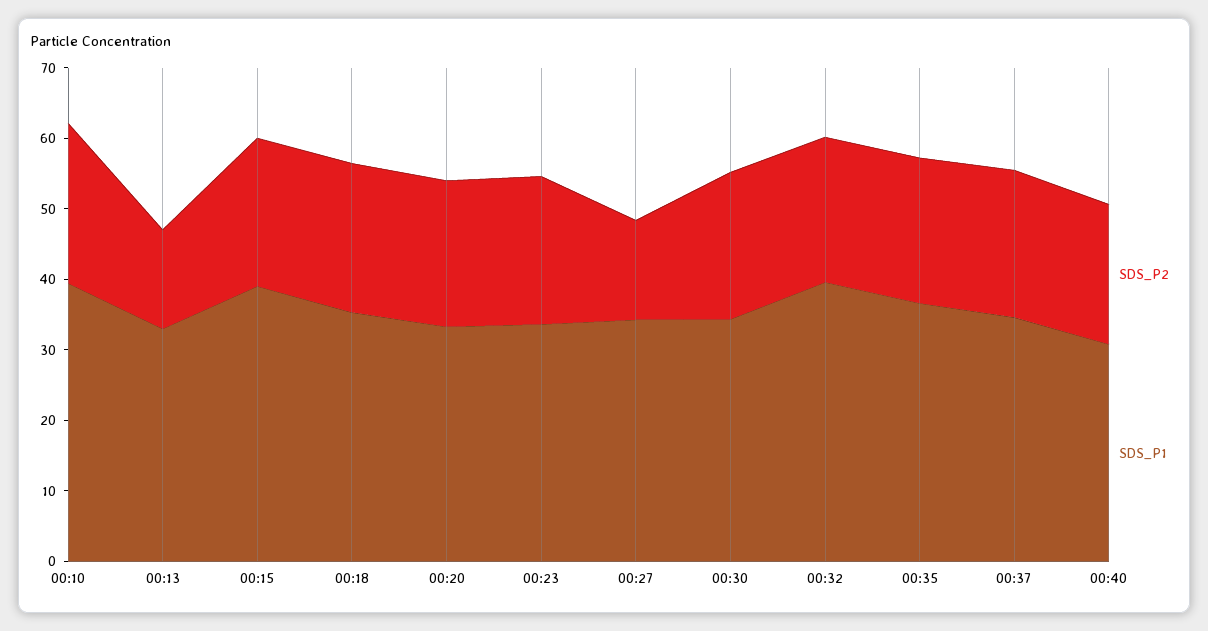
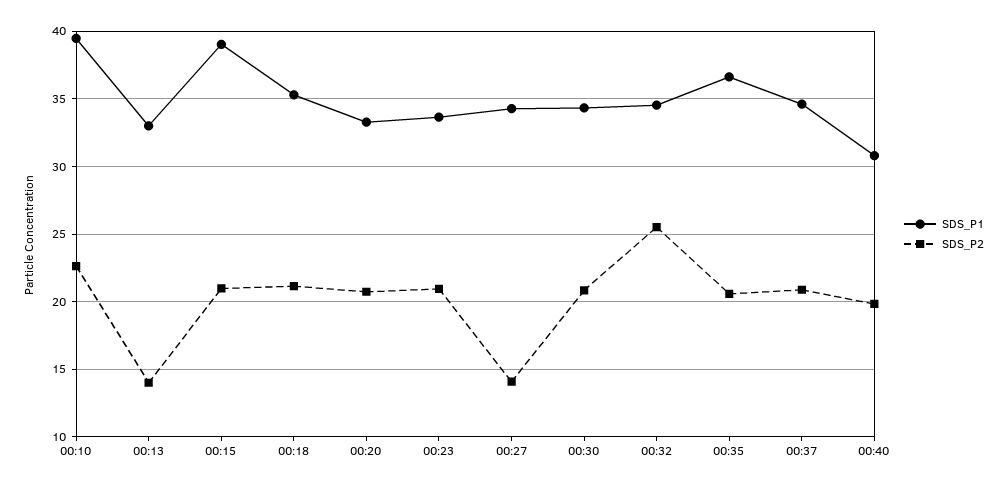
SDS_P2, 00:32: 20 -> 25.5
SDS_P1, 00:32: 40 -> 34.5

